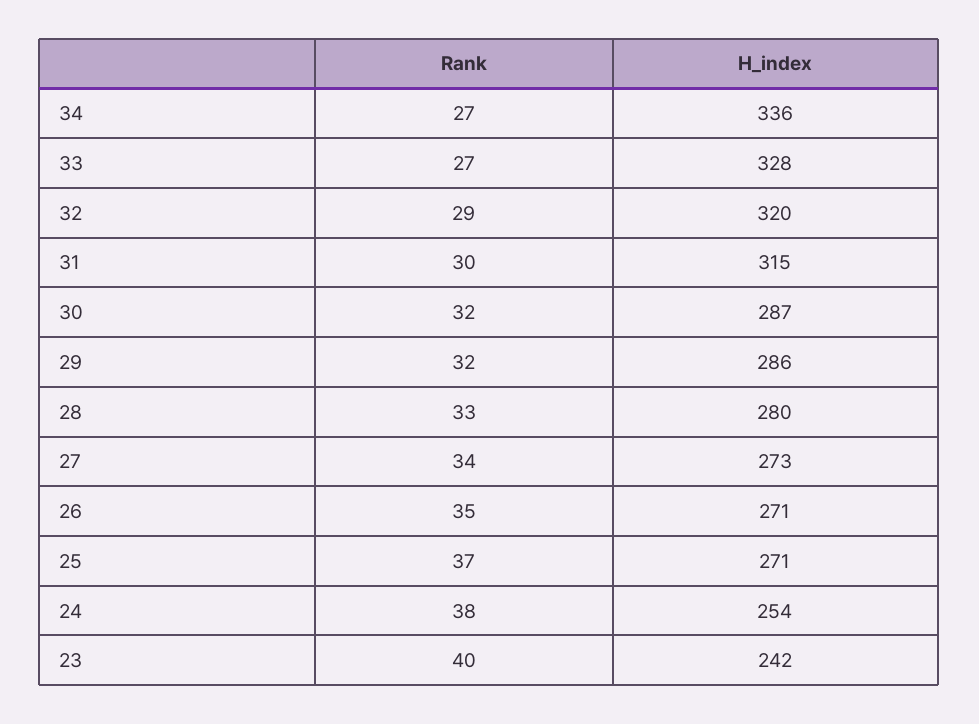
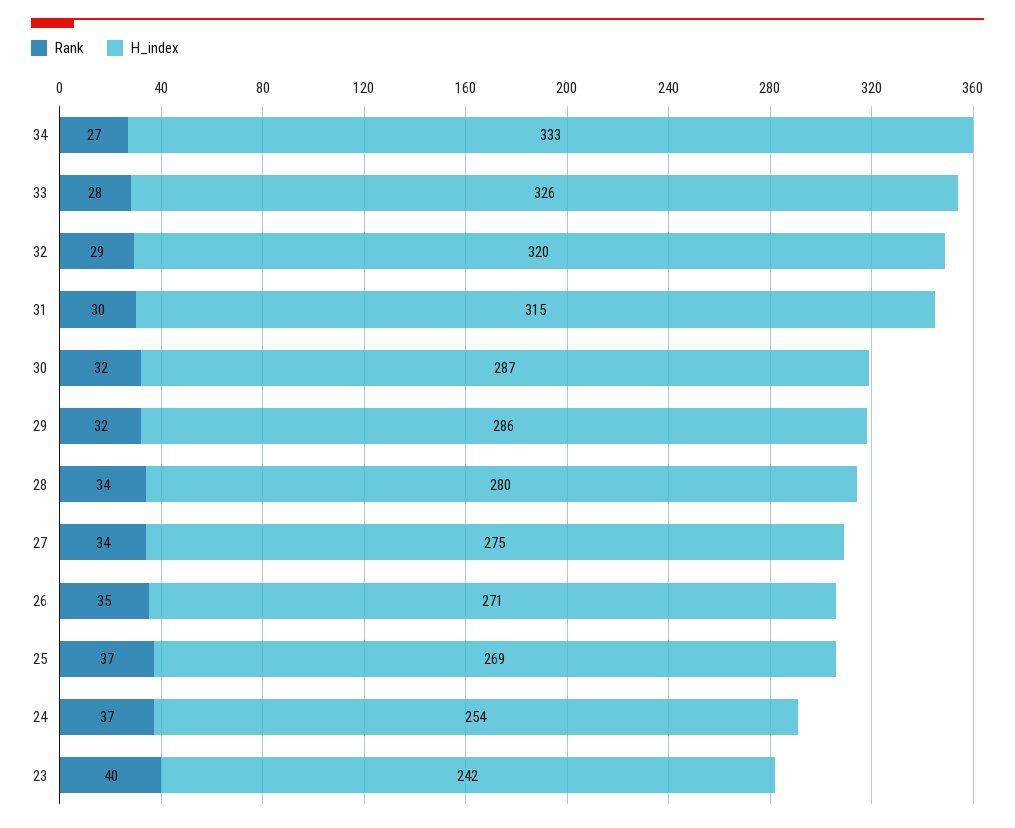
H_index, 34: 336 -> 333
Rank, 33: 27 -> 28
H_index, 33: 328 -> 326
Rank, 28: 33 -> 34
H_index, 27: 273 -> 275
H_index, 25: 271 -> 269
Rank, 24: 38 -> 37

